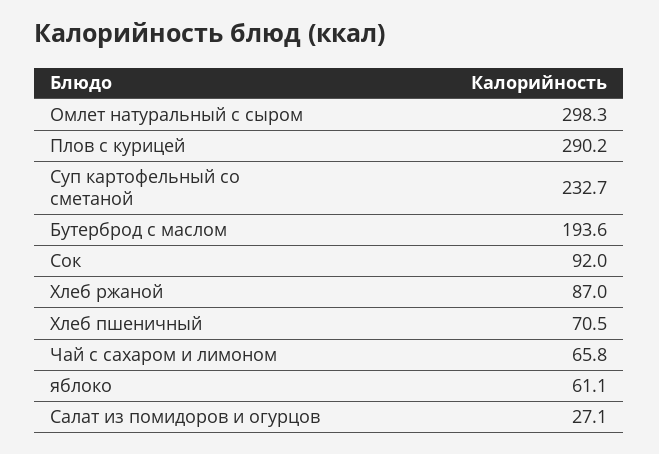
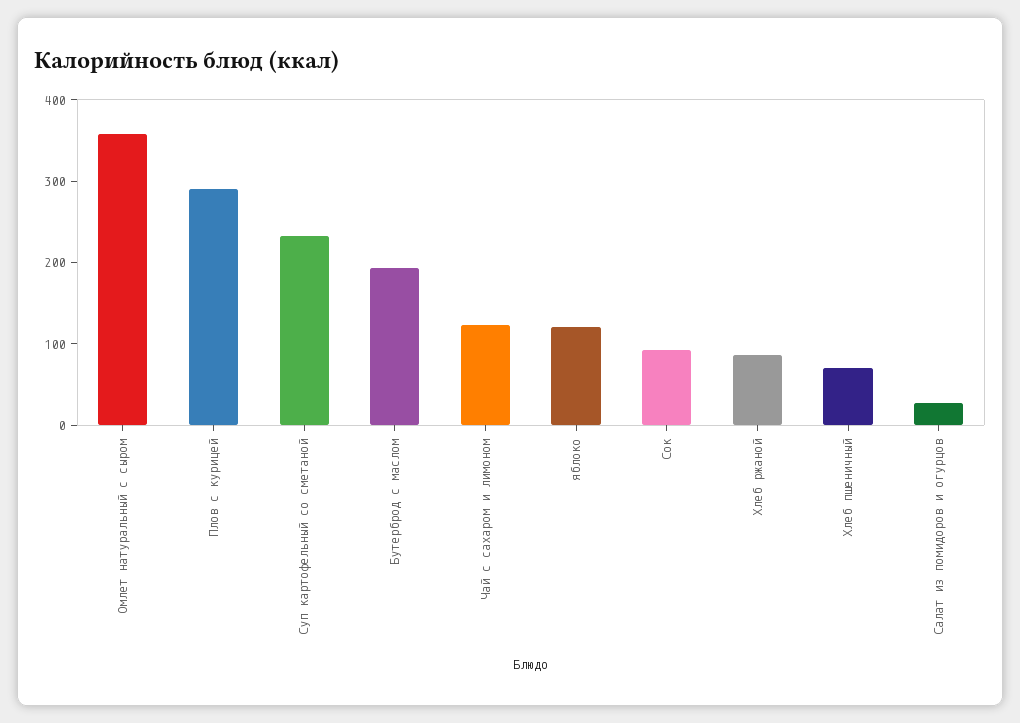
Омлет натуральный с сыром: 298.3 -> 360
Чай с сахаром и лимоном: 65.8 -> 120
яблоко: 61.1 -> 120

